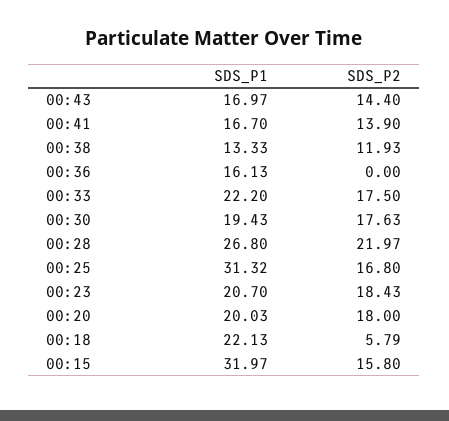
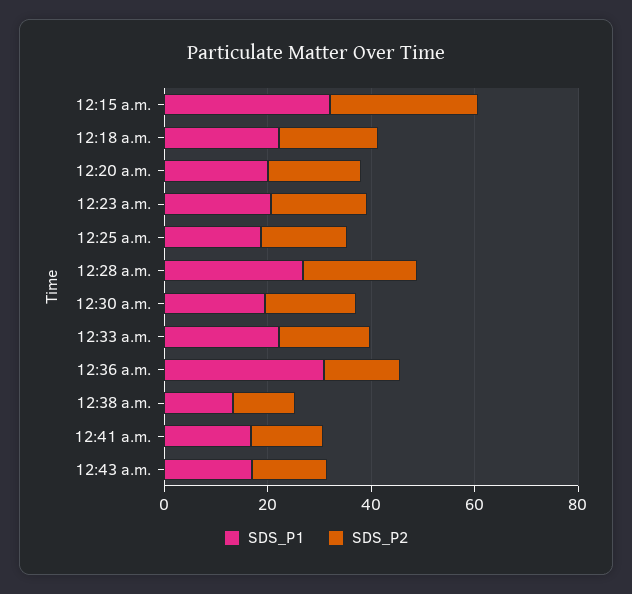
SDS_P1, 00:36: 16.13 -> 30
SDS_P2, 00:36: 0 -> 15
SDS_P1, 00:25: 31.32 -> 20
SDS_P2, 00:18: 5.79 -> 20
SDS_P2, 00:15: 15.8 -> 30

